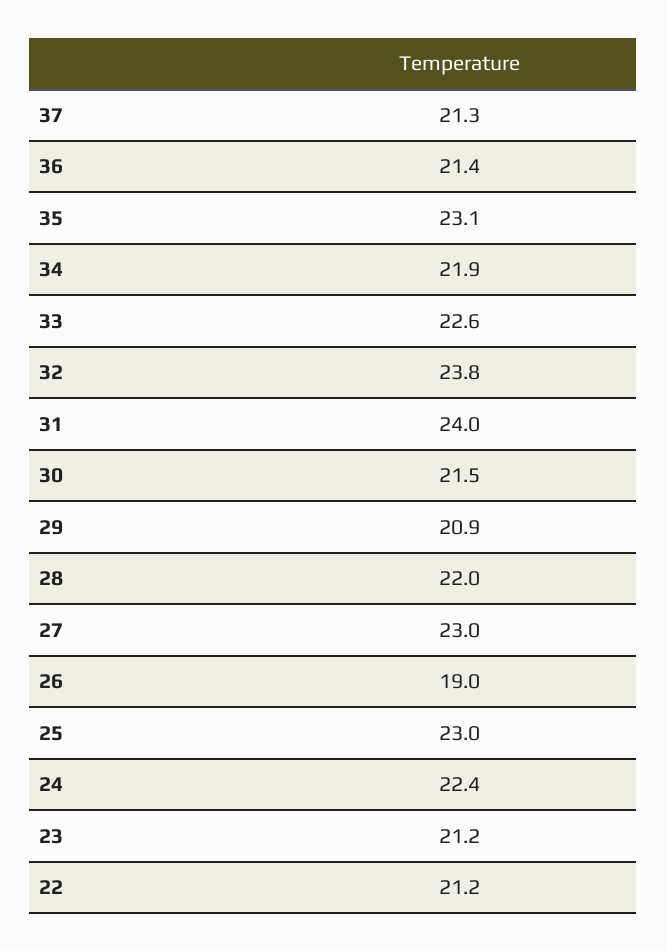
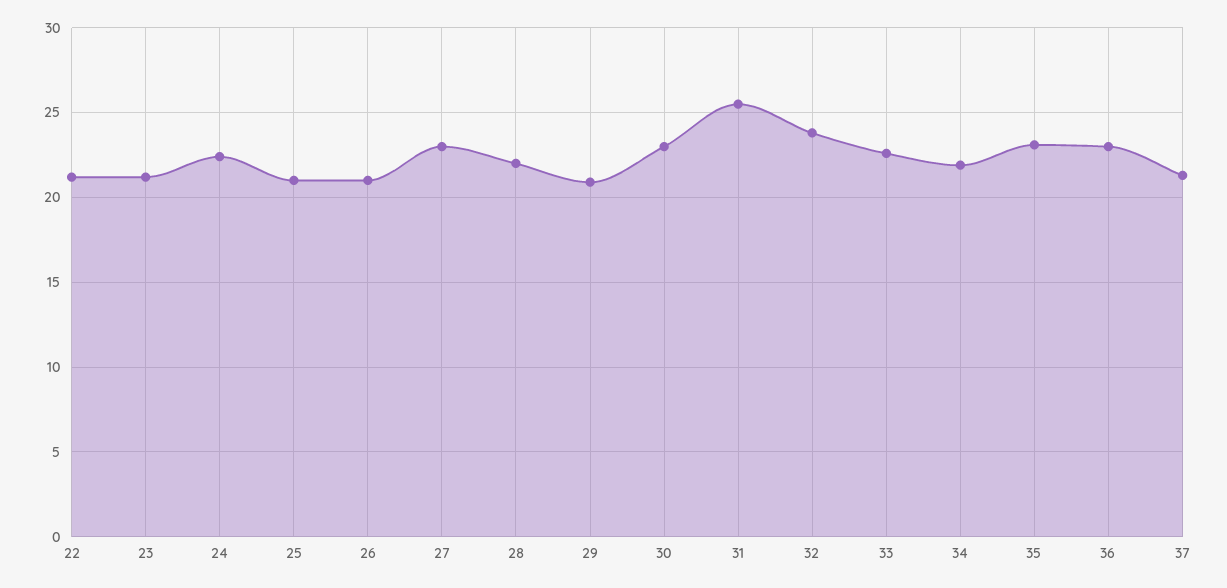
36: 21.4 -> 23
31: 24 -> 25.5
30: 21.5 -> 23
26: 19 -> 21
25: 23 -> 21

